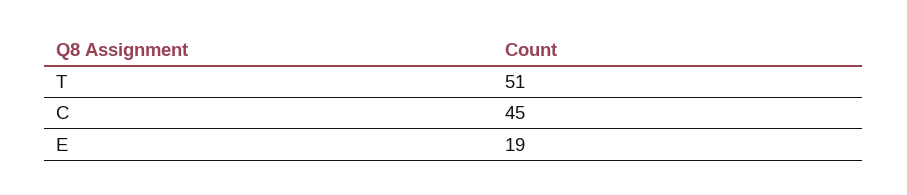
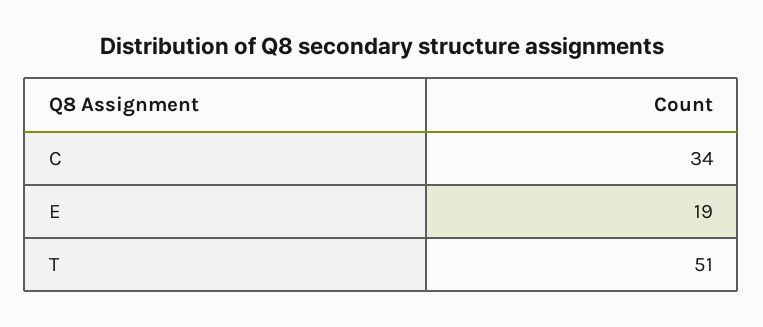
C: 45 -> 34

